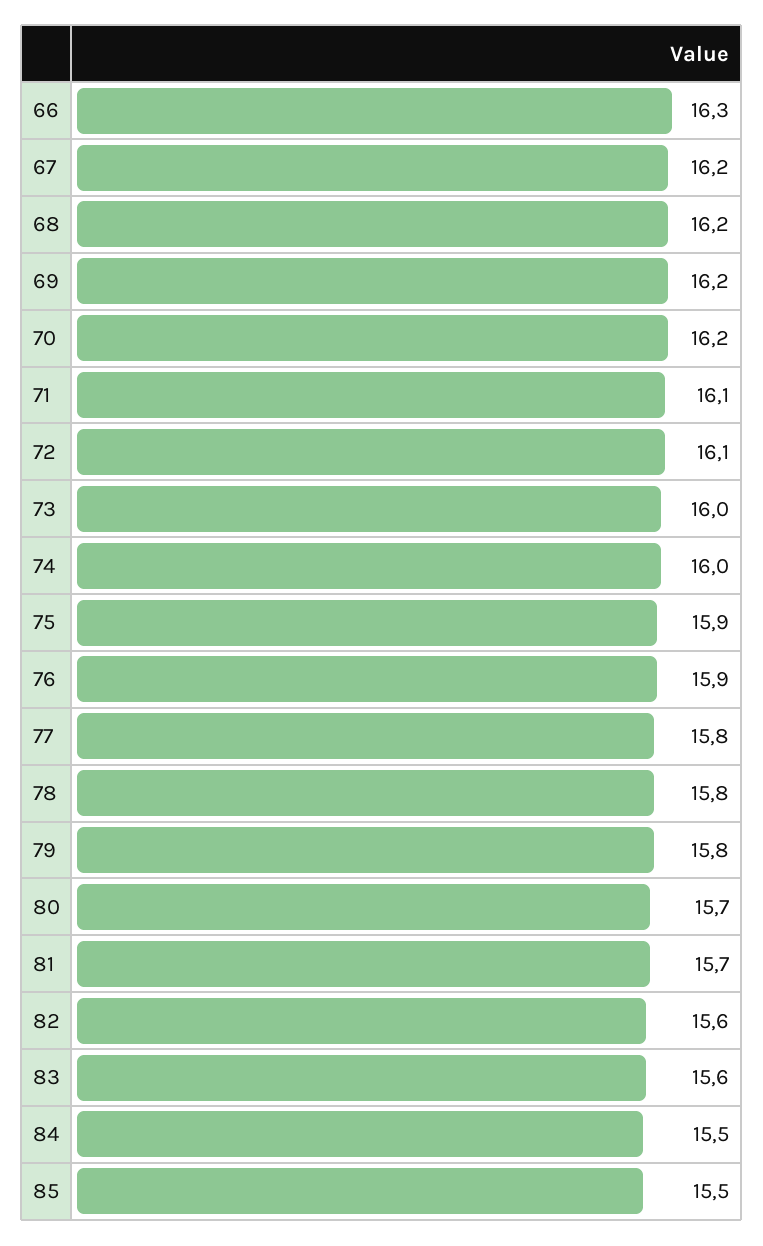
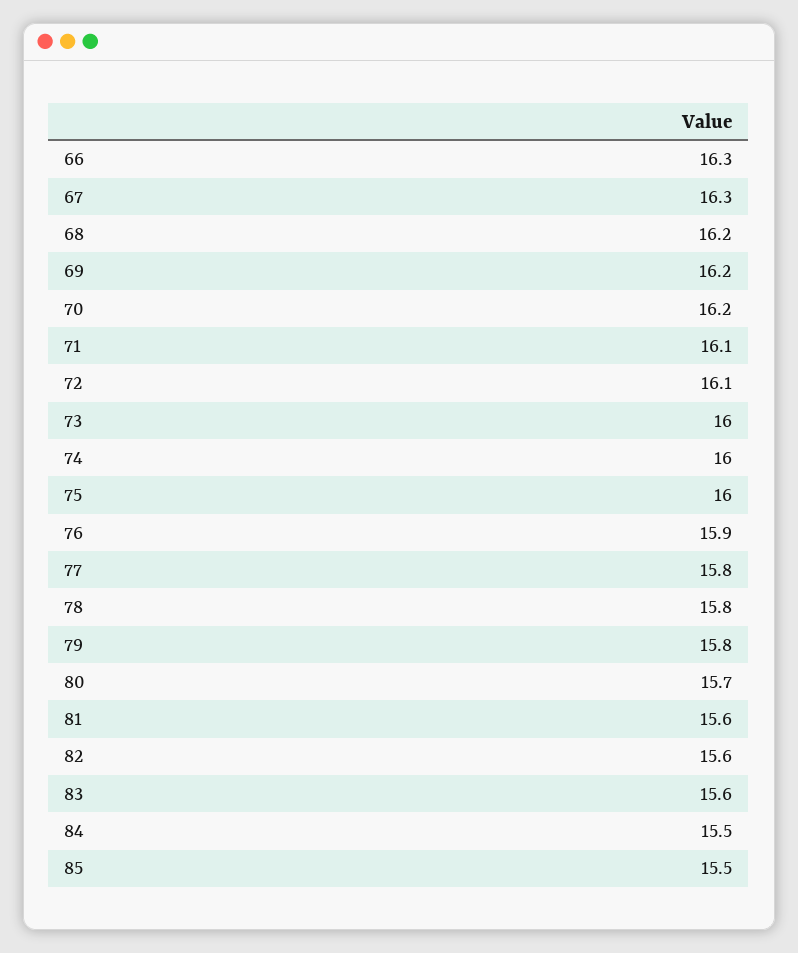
67: 16.2 -> 16.3
75: 15.9 -> 16
81: 15.7 -> 15.6

